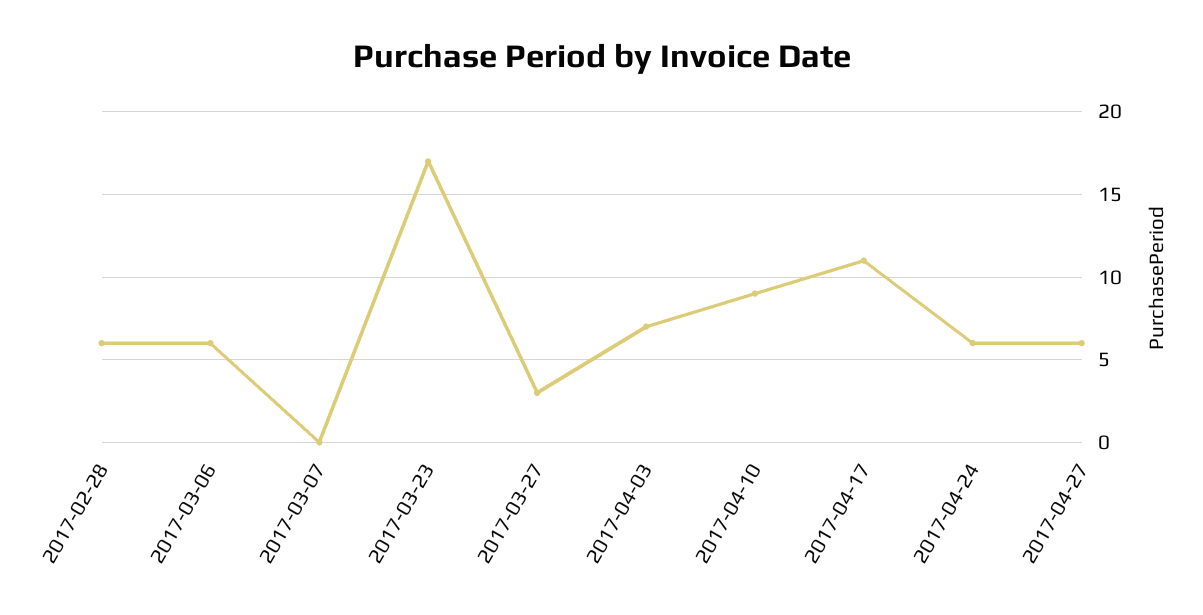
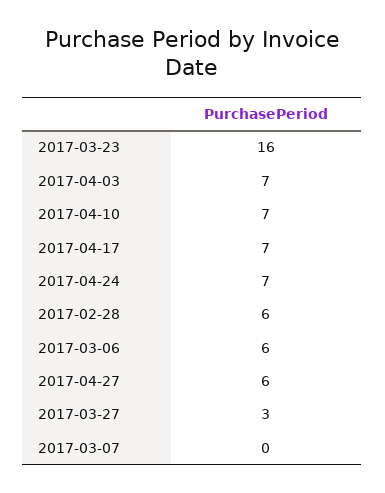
2017-03-23: 17 -> 16
2017-04-10: 9 -> 7
2017-04-17: 11 -> 7
2017-04-24: 6 -> 7

